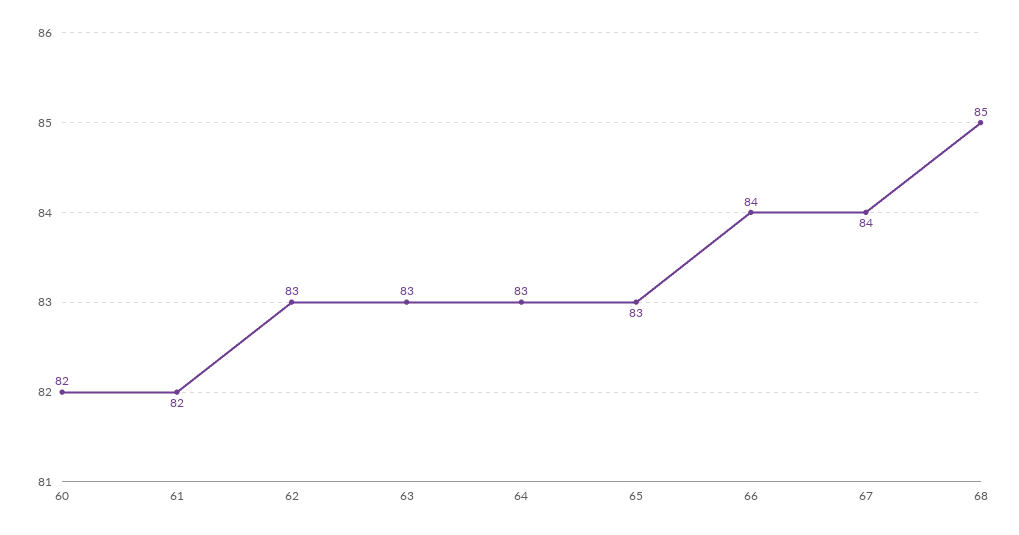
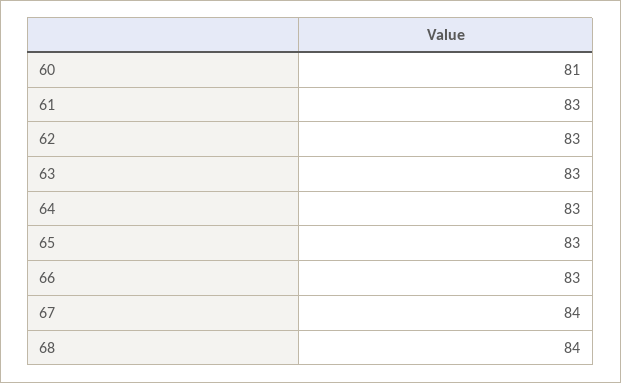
60: 82 -> 81
61: 82 -> 83
66: 84 -> 83
68: 85 -> 84

